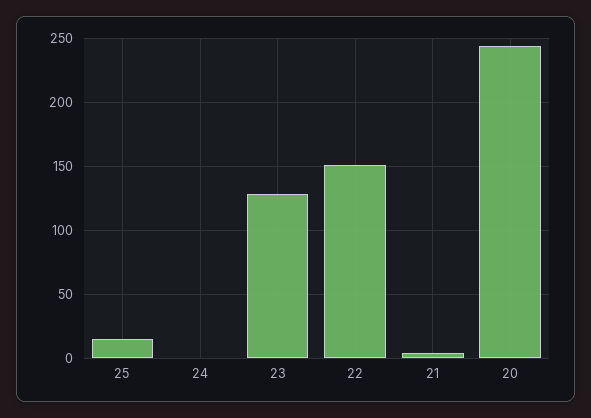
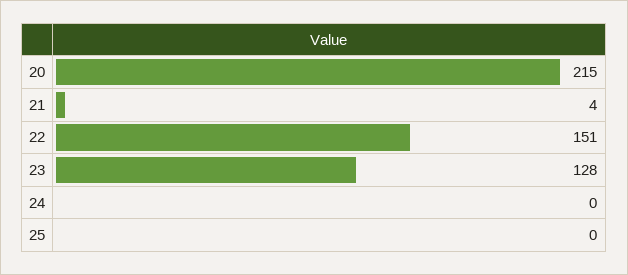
25: 15 -> 0
20: 245 -> 215

